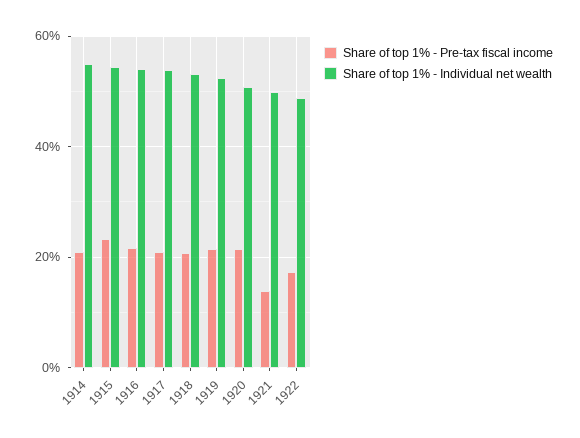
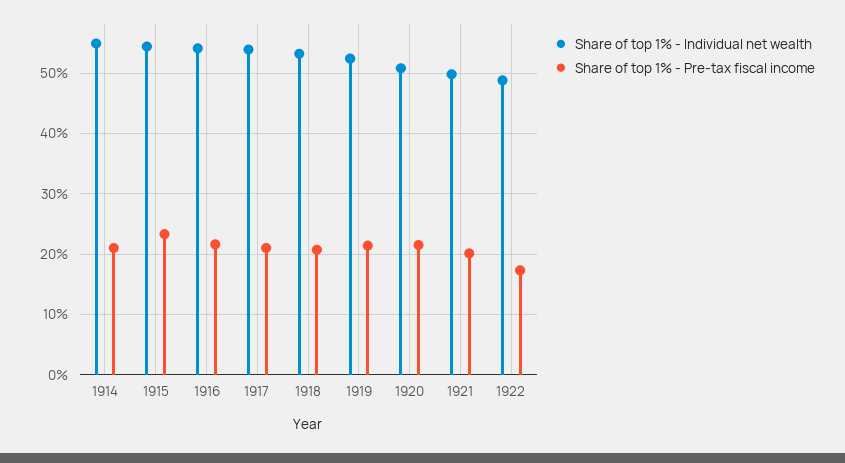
Share of top 1% - Pre-tax fiscal income, 1921: 14 -> 20

